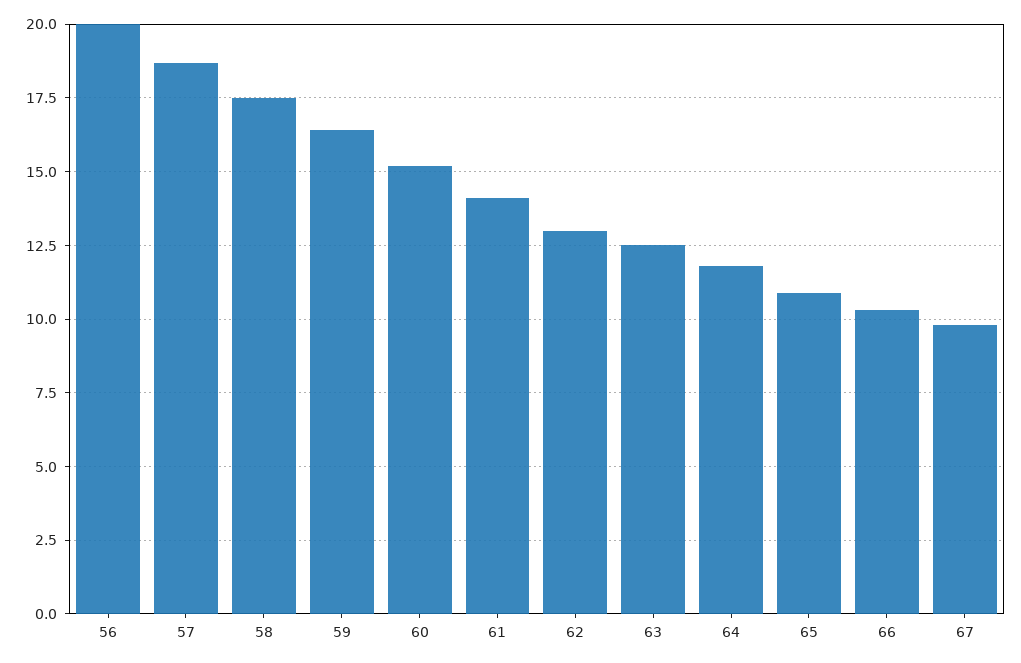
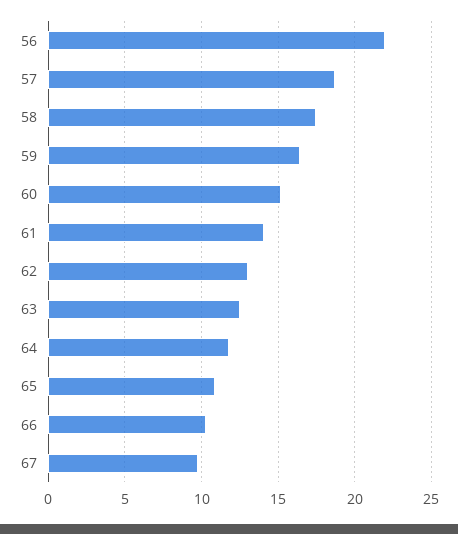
56: 20 -> 22

